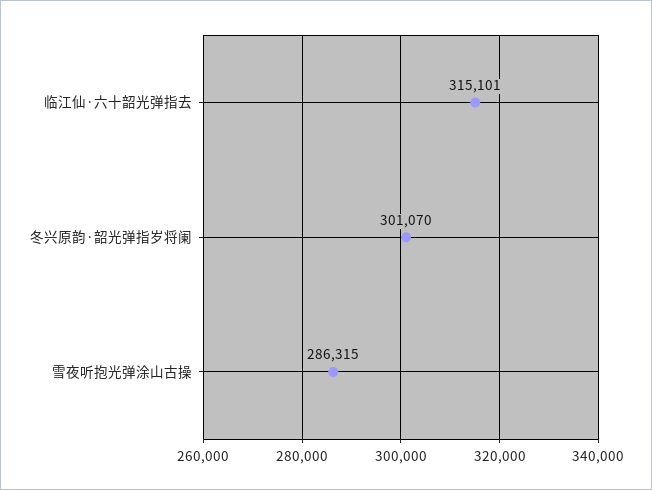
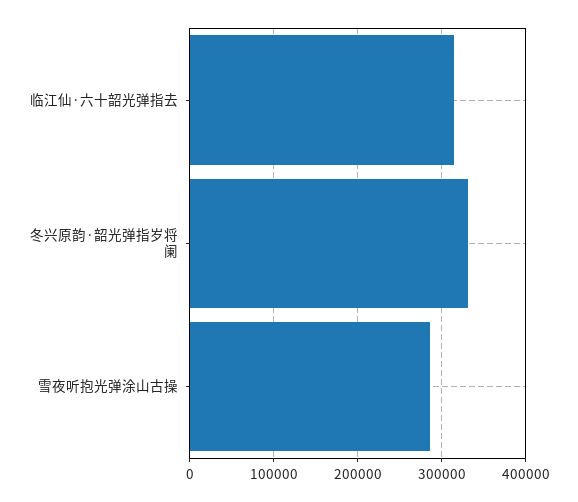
冬兴原韵·韶光弹指岁将阑: 301070 -> 330000

